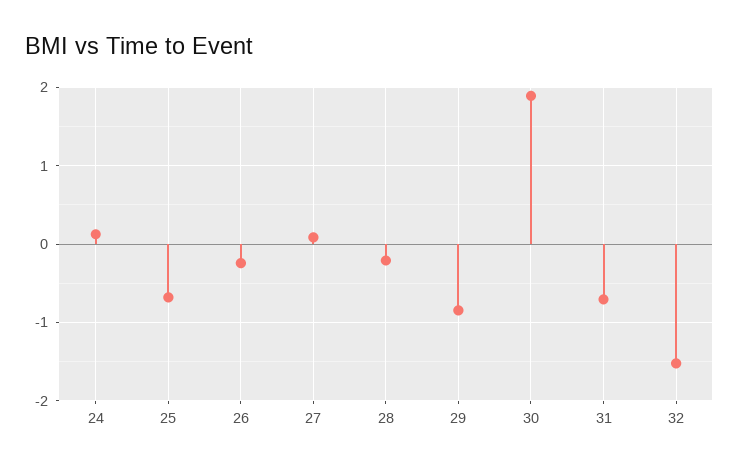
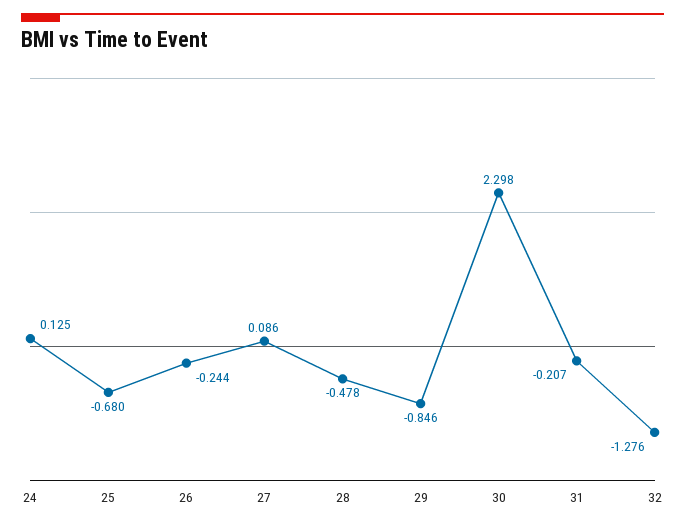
28: -0.2 -> -0.478
30: 1.9 -> 2.298
31: -0.7 -> -0.207
32: -1.5 -> -1.276

